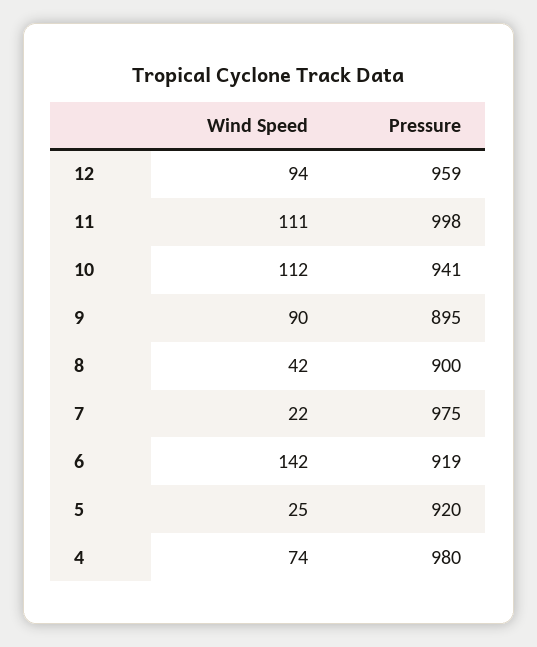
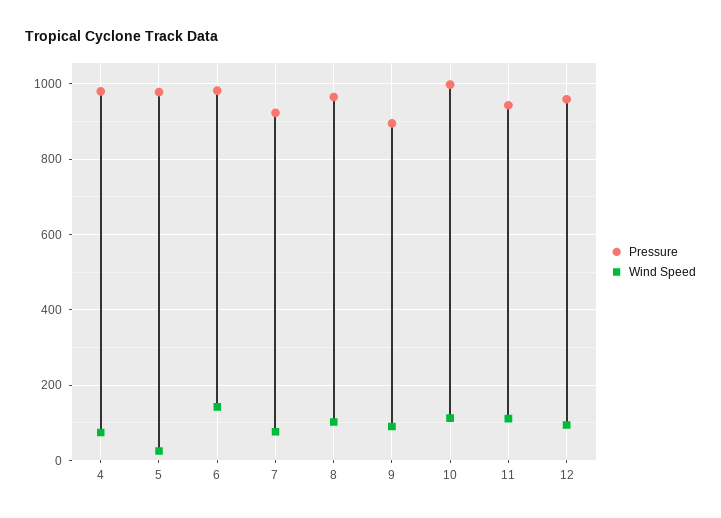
Pressure, 11: 998 -> 940
Pressure, 10: 941 -> 1000
Wind Speed, 8: 42 -> 100
Pressure, 8: 900 -> 960
Wind Speed, 7: 22 -> 80
Pressure, 7: 975 -> 920
Pressure, 6: 919 -> 980
Pressure, 5: 920 -> 980

